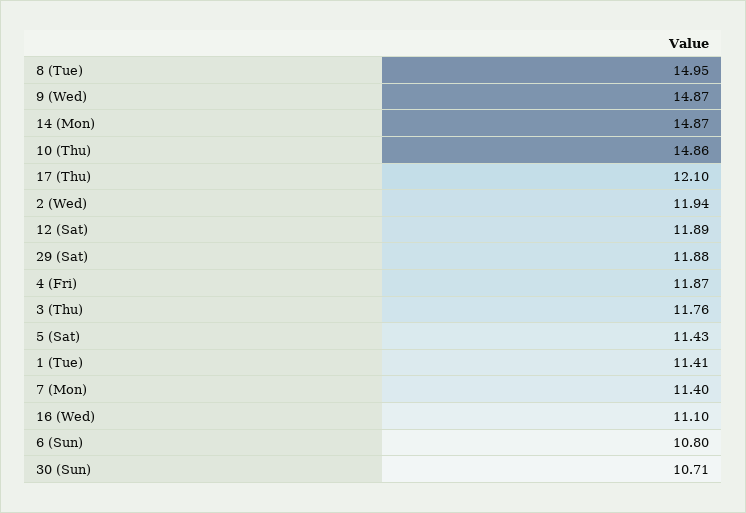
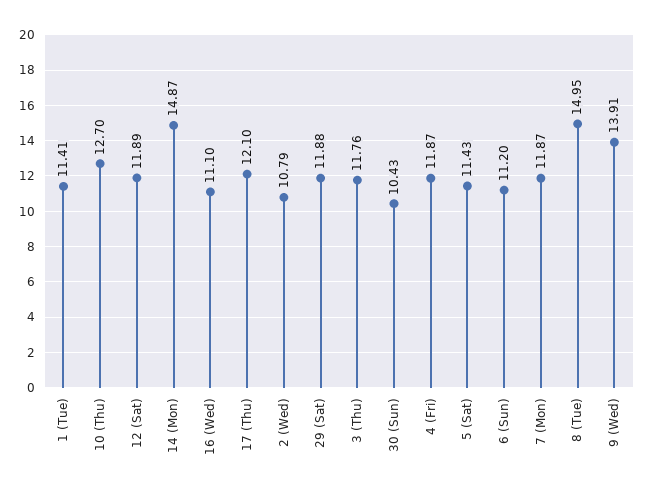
9 (Wed): 14.87 -> 13.91
10 (Thu): 14.86 -> 12.7
2 (Wed): 11.94 -> 10.79
7 (Mon): 11.4 -> 11.87
6 (Sun): 10.8 -> 11.2
30 (Sun): 10.71 -> 10.43

